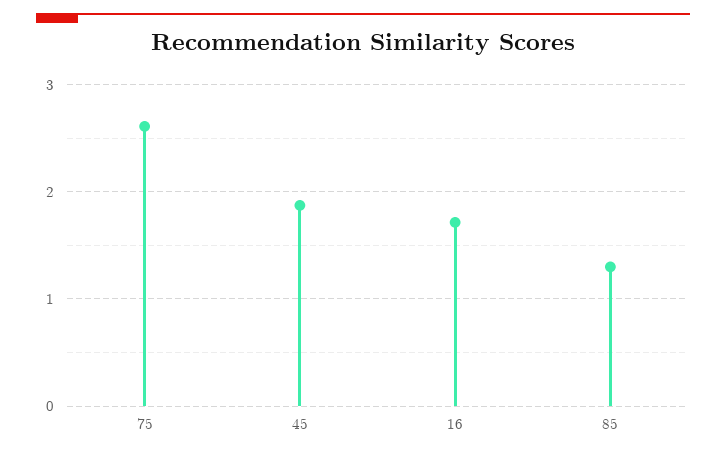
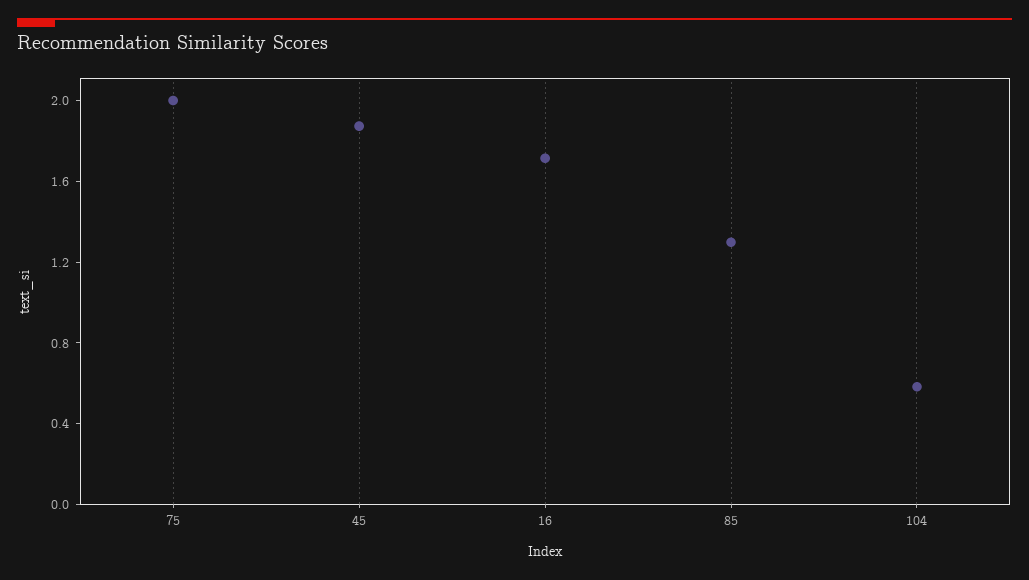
75: 2.6 -> 2
104: none -> 0.6

